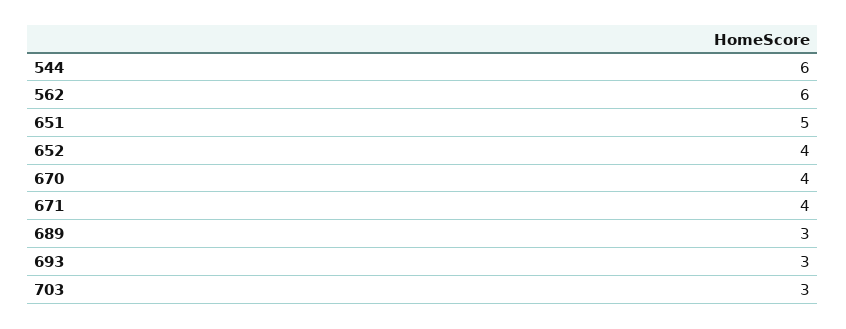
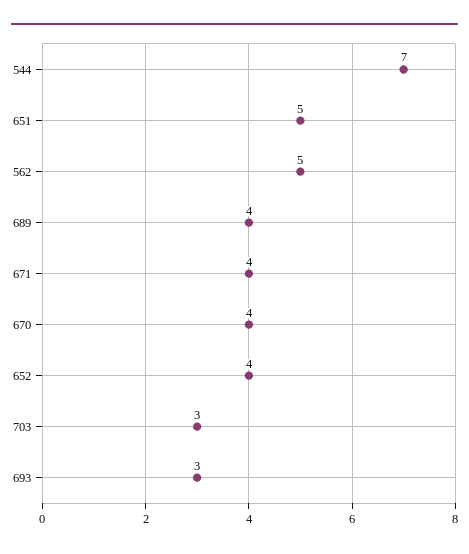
544: 6 -> 7
562: 6 -> 5
689: 3 -> 4

